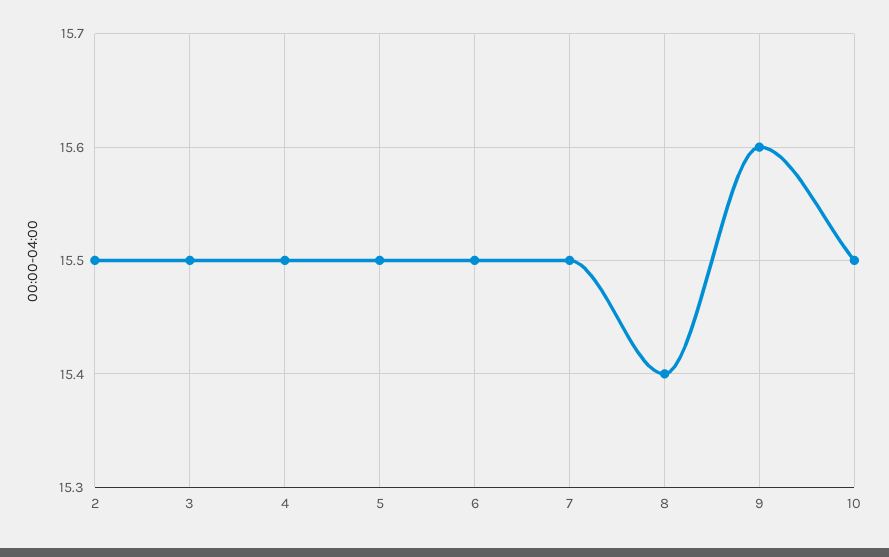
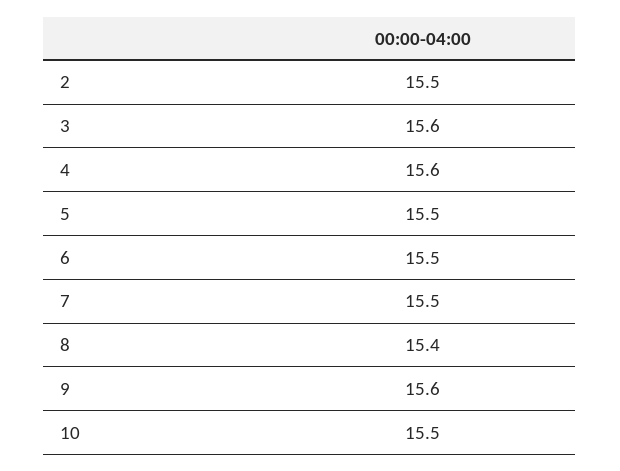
3: 15.5 -> 15.6
4: 15.5 -> 15.6

